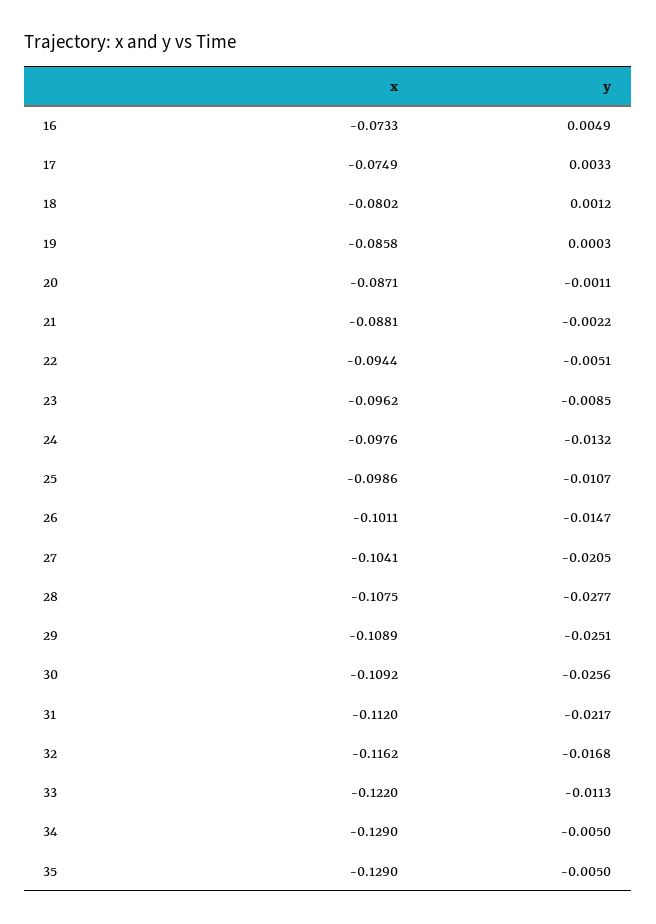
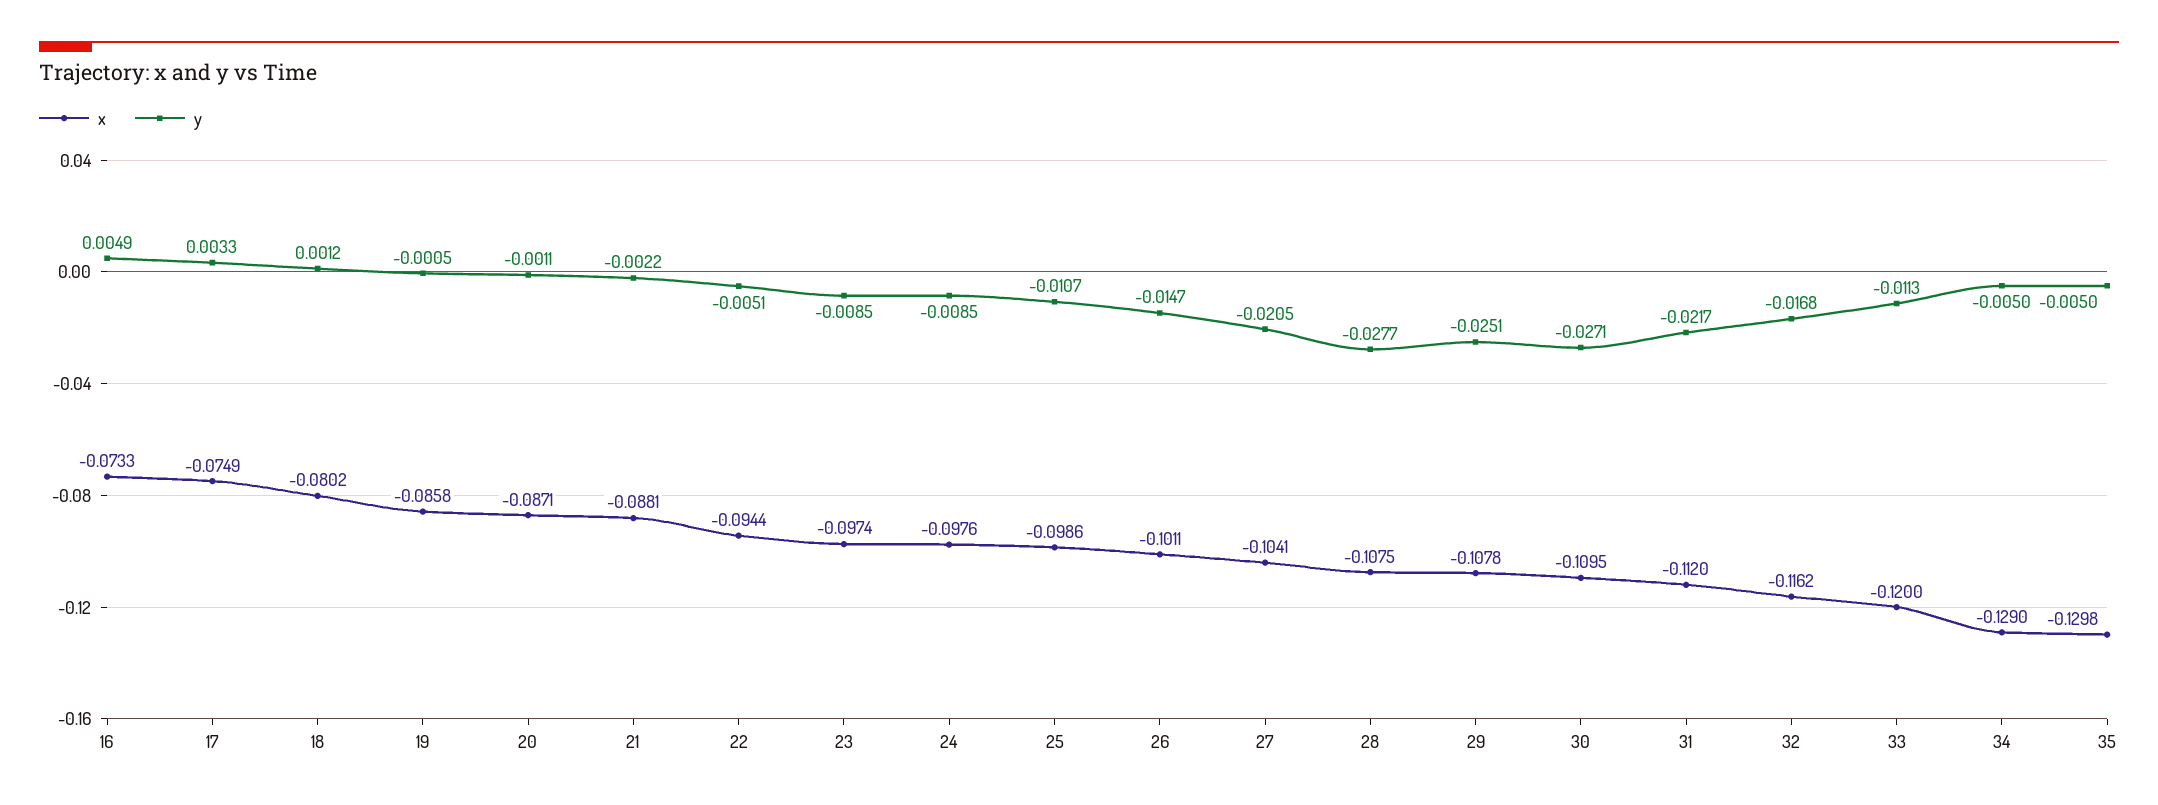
y, 19: 0.0003 -> -0.0005
x, 23: -0.0962 -> -0.0974
y, 24: -0.0132 -> -0.0085
x, 29: -0.1089 -> -0.1078
x, 30: -0.1092 -> -0.1095
y, 30: -0.0256 -> -0.0271
x, 33: -0.122 -> -0.12
x, 35: -0.129 -> -0.1298

